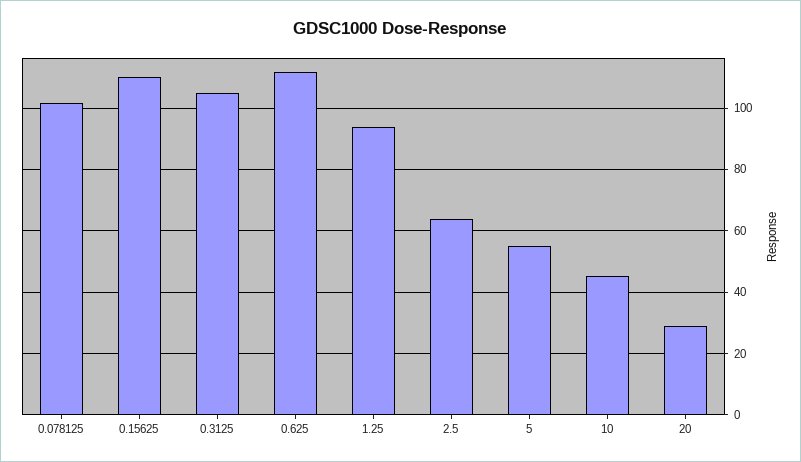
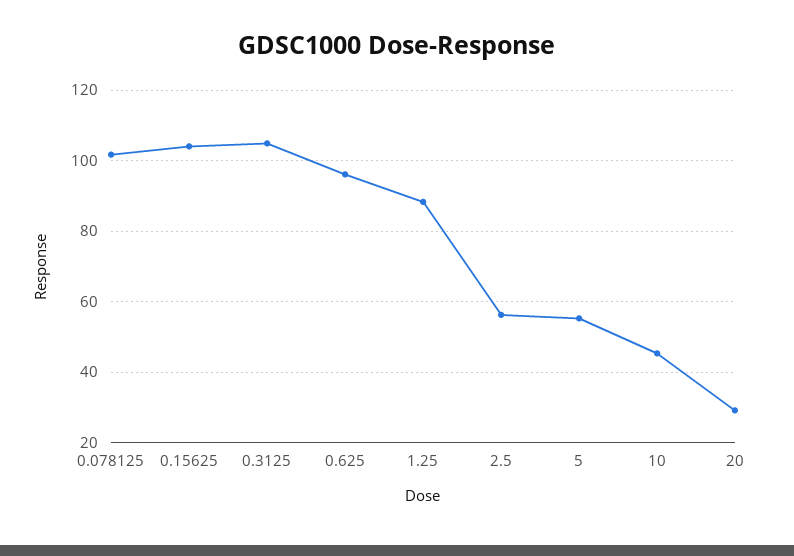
0.15625: 110 -> 104
0.625: 112 -> 96
1.25: 94 -> 88
2.5: 64 -> 56

